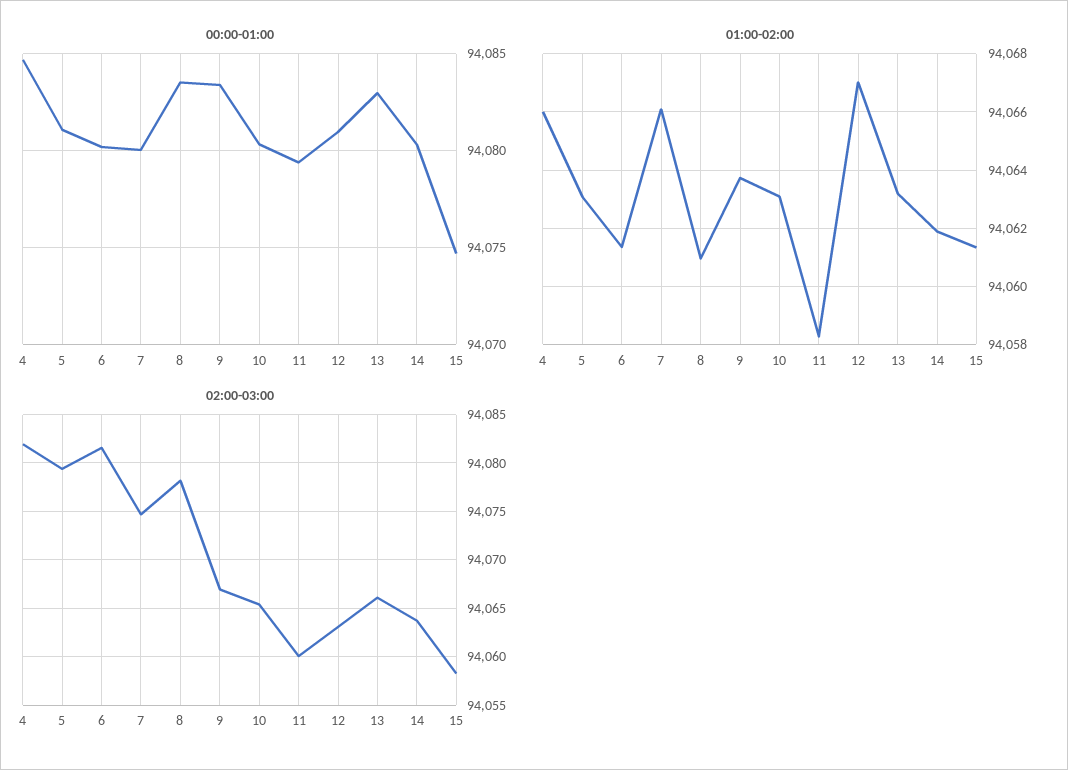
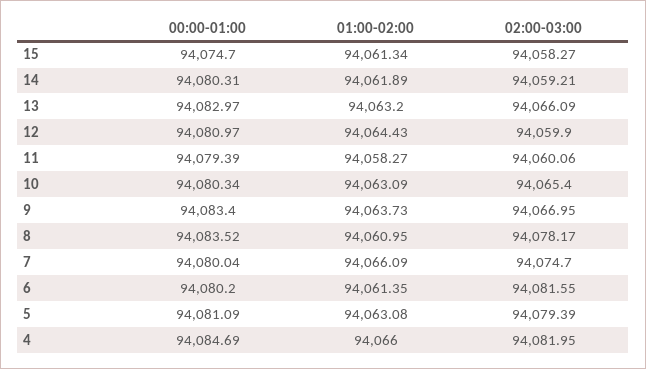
01:00-02:00, 12: 94067 -> 94064.43
02:00-03:00, 12: 94063 -> 94059.9
02:00-03:00, 14: 94064 -> 94059.21

